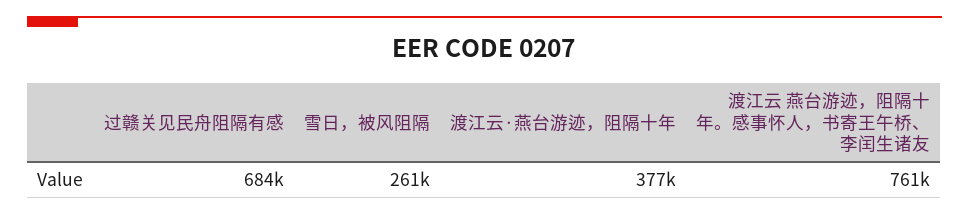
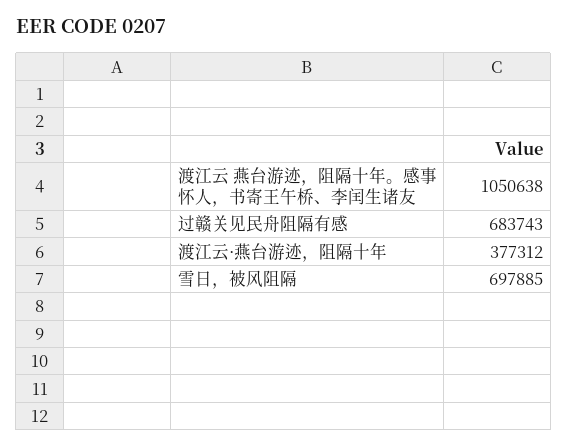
雪日，被风阻隔: 261000 -> 697885
渡江云 燕台游迹，阻隔十年。感事怀人，书寄王午桥、李闰生诸友: 761000 -> 1050638

